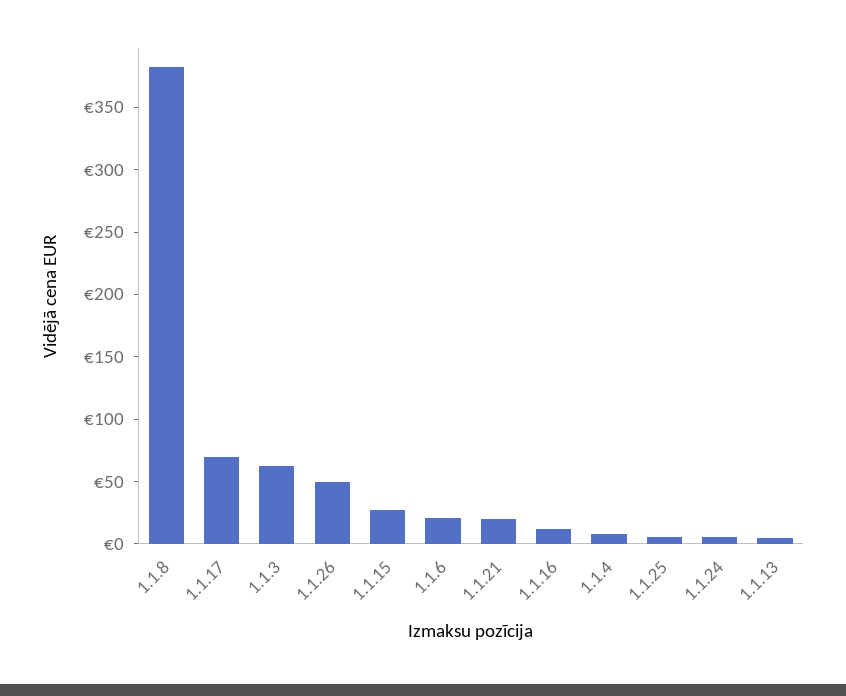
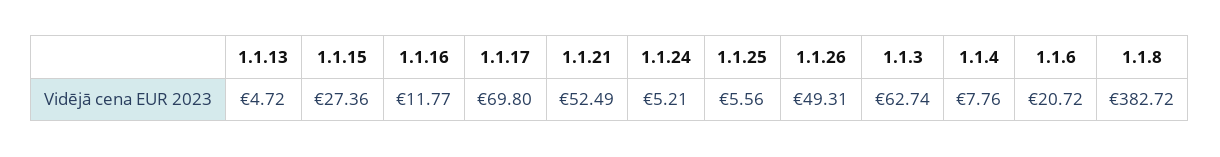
1.1.21: 20 -> 52.49

